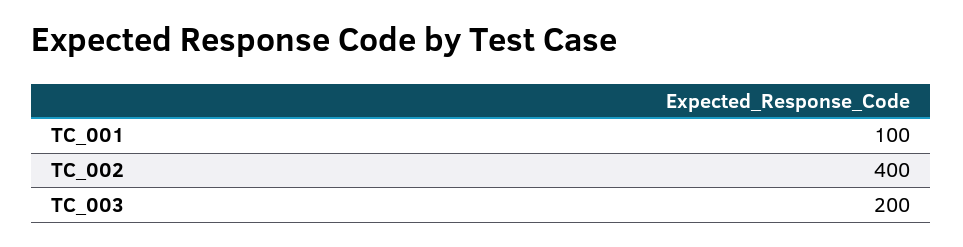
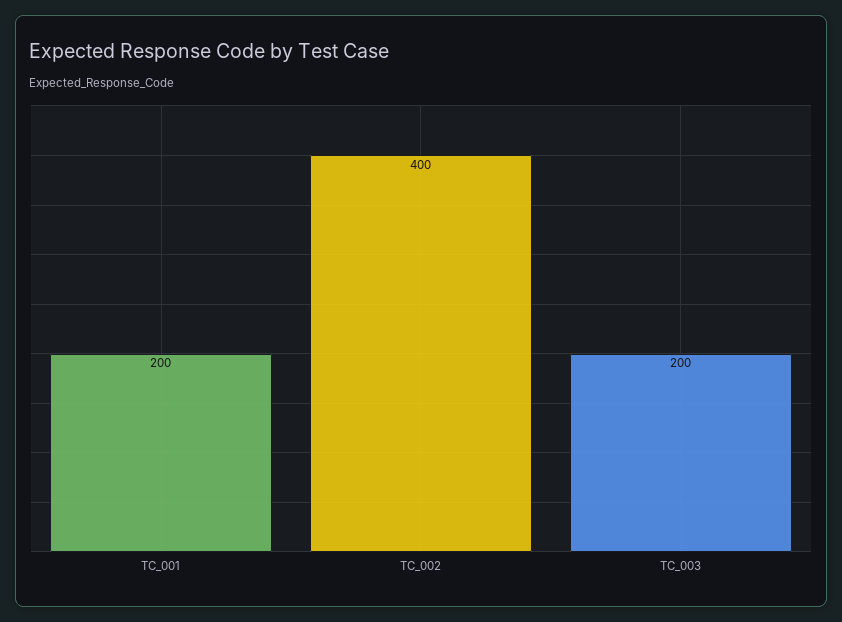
TC_001: 100 -> 200

